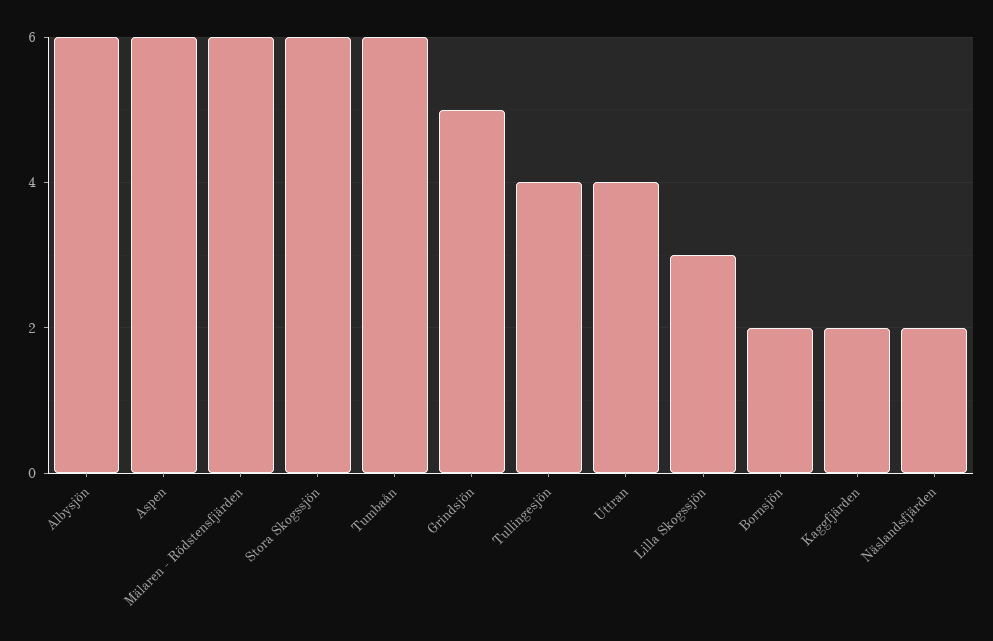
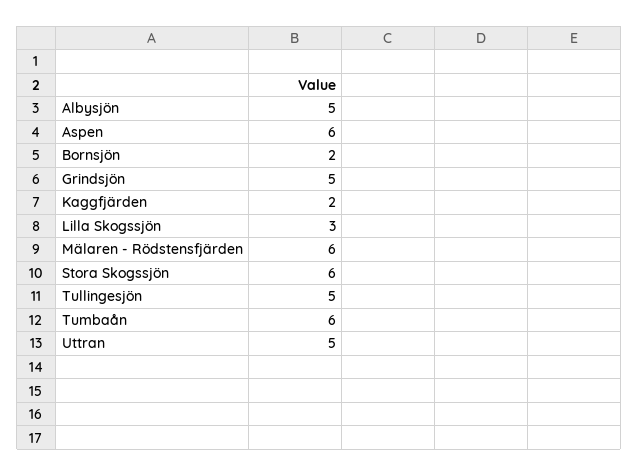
Albysjön: 6 -> 5
Tullingesjön: 4 -> 5
Uttran: 4 -> 5
Näslandsfjärden: 2 -> none

